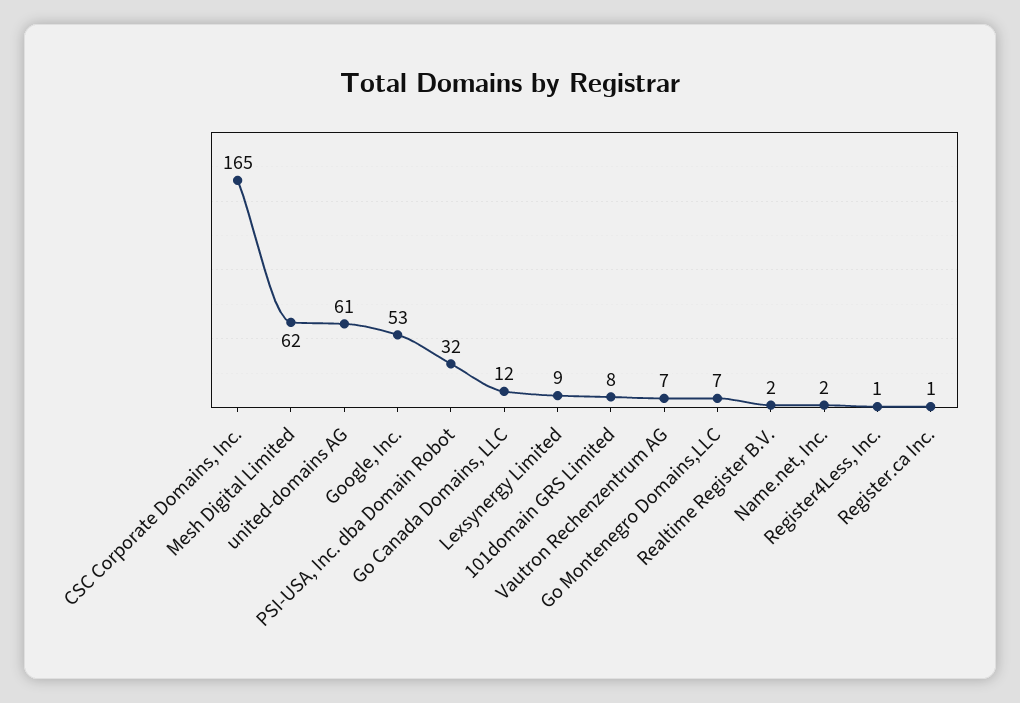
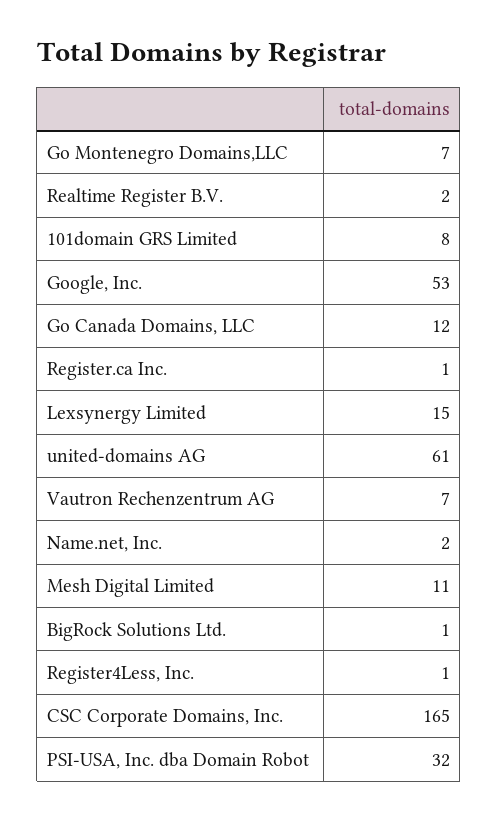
Mesh Digital Limited: 62 -> 11
Lexsynergy Limited: 9 -> 15
BigRock Solutions Ltd.: none -> 1

